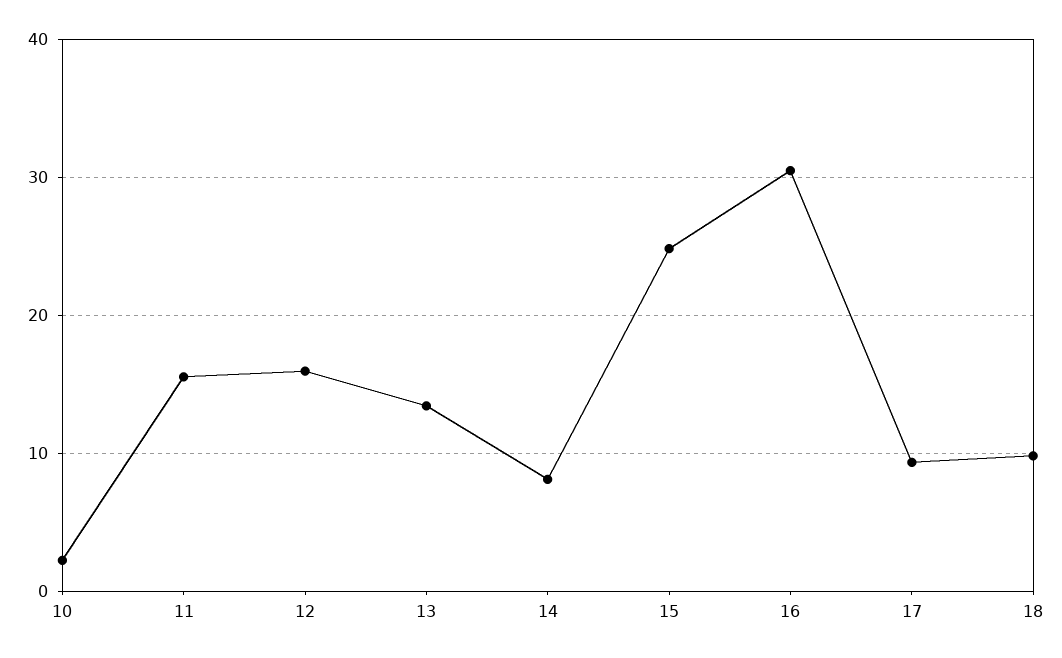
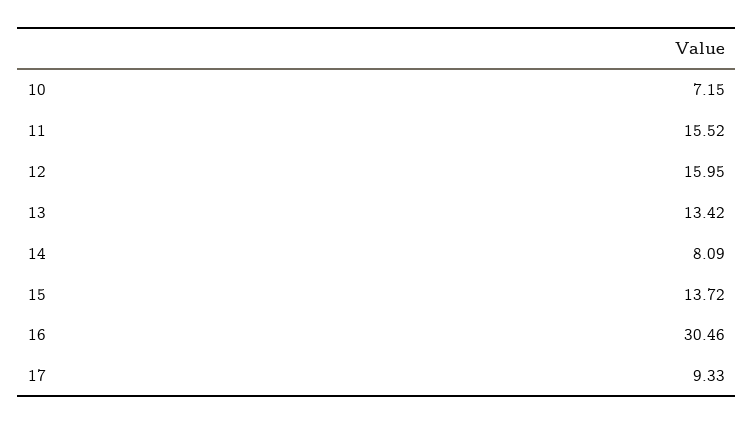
10: 2 -> 7.15
15: 25 -> 13.72
18: 10 -> none

